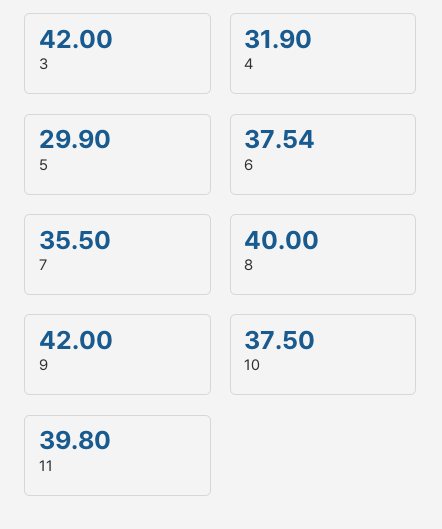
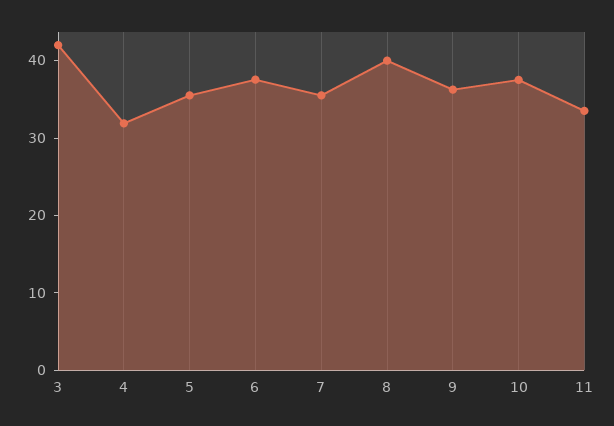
5: 29.9 -> 36
9: 42 -> 36
11: 39.8 -> 34

